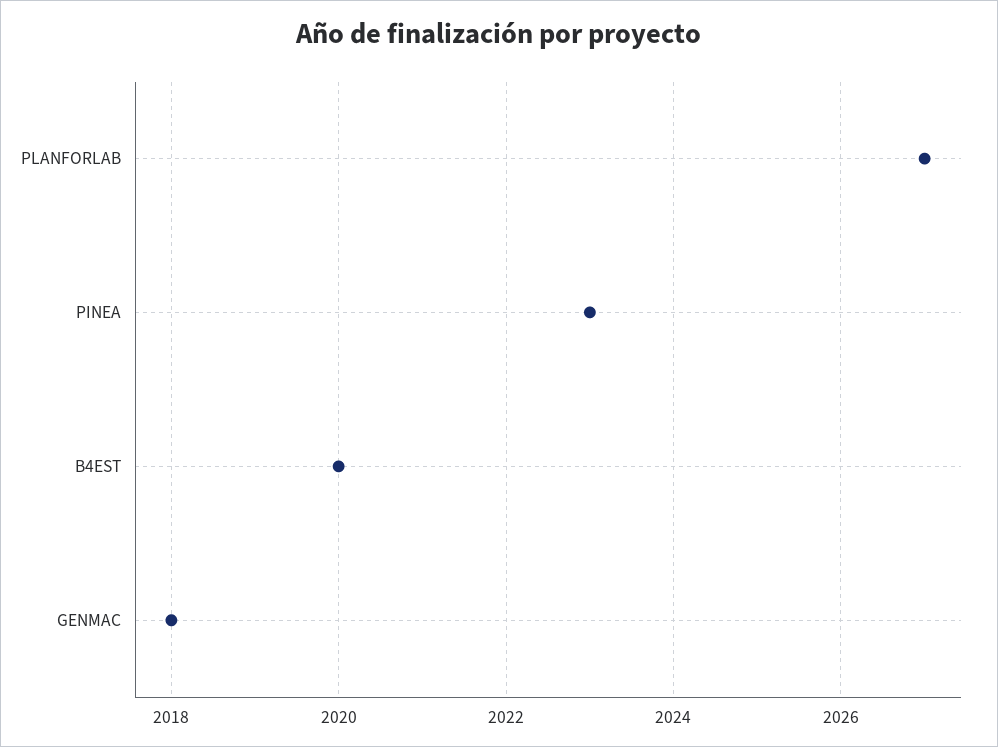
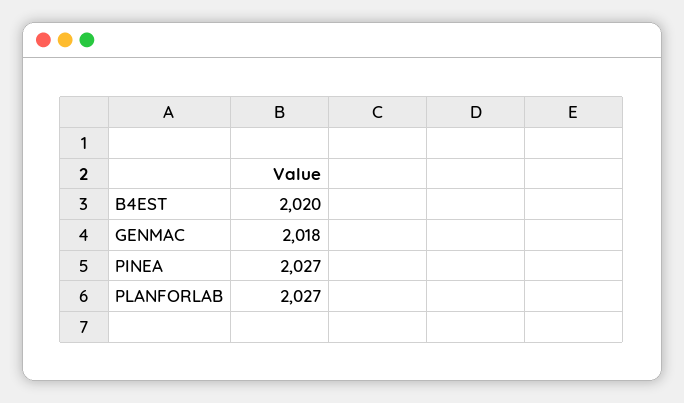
PINEA: 2023 -> 2027

